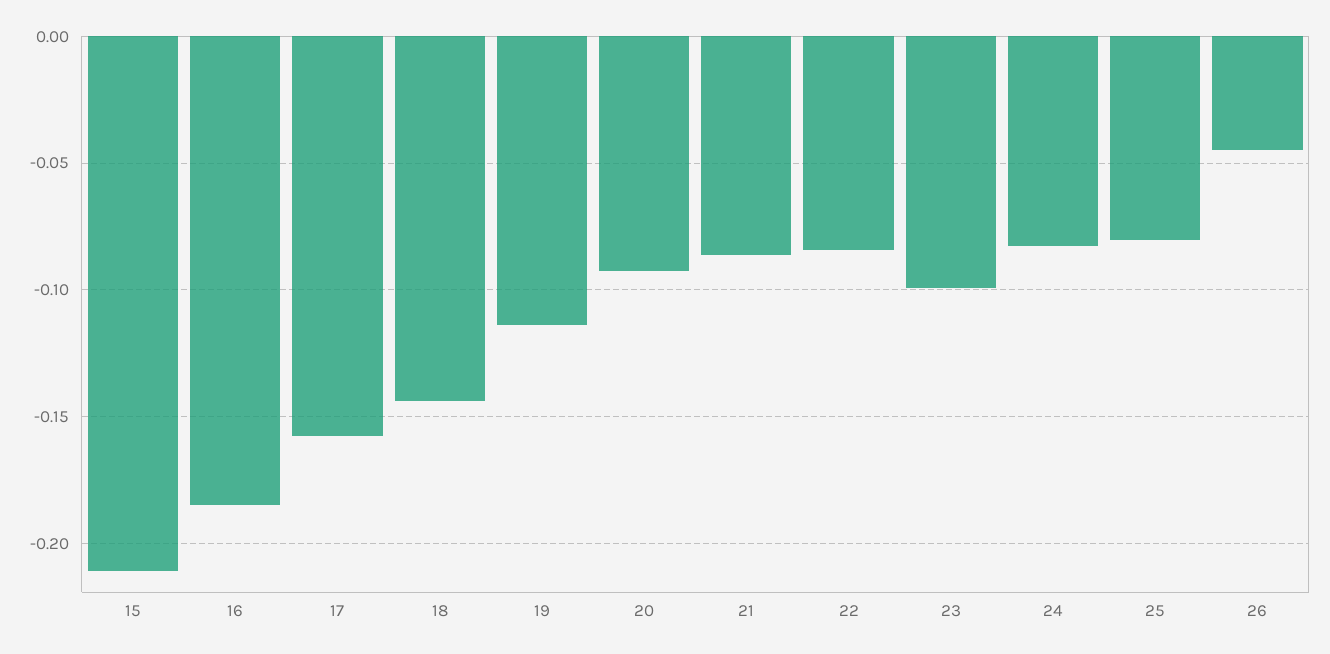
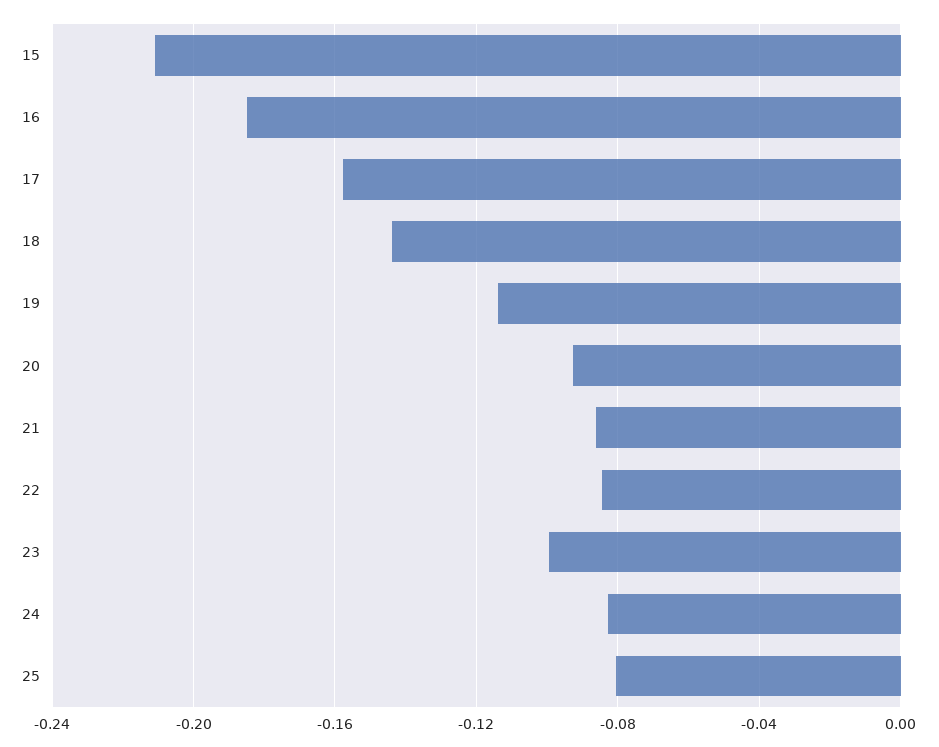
26: -0.045 -> none

